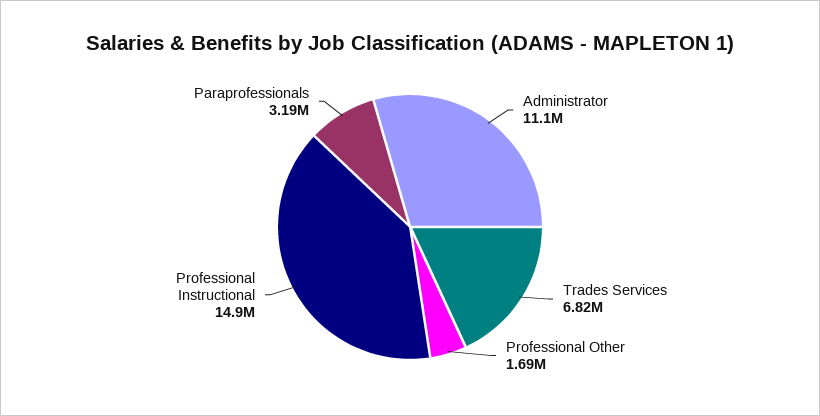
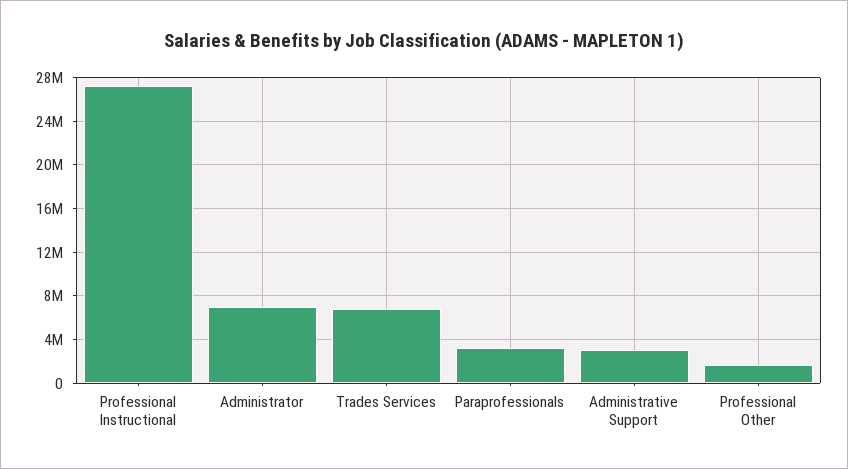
Administrator: 11100000 -> 7000000
Professional Instructional: 14900000 -> 27000000
Administrative Support: none -> 3000000

